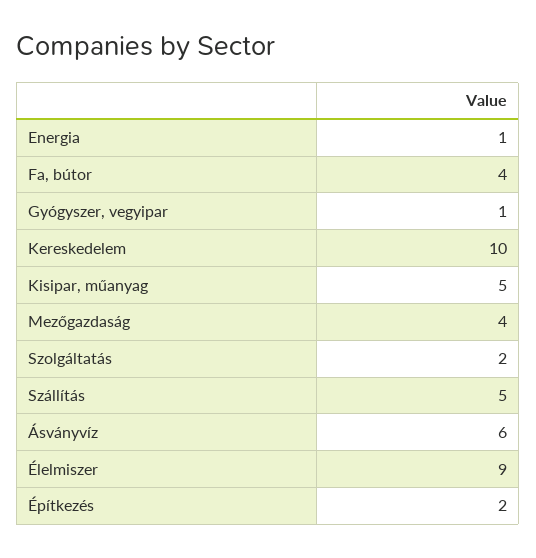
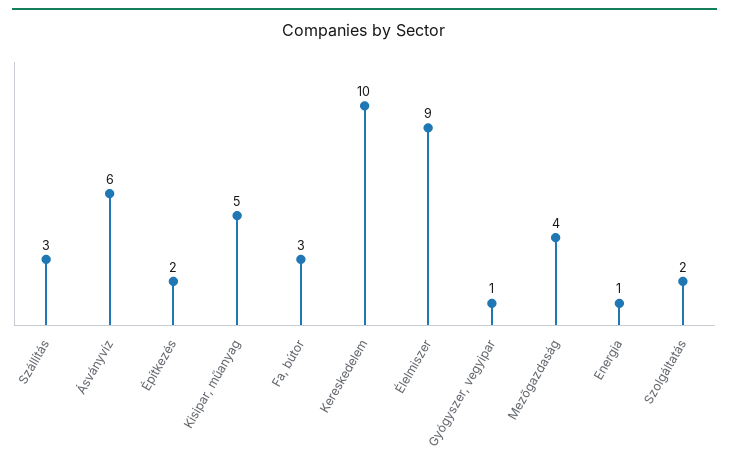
Fa, bútor: 4 -> 3
Szállítás: 5 -> 3

